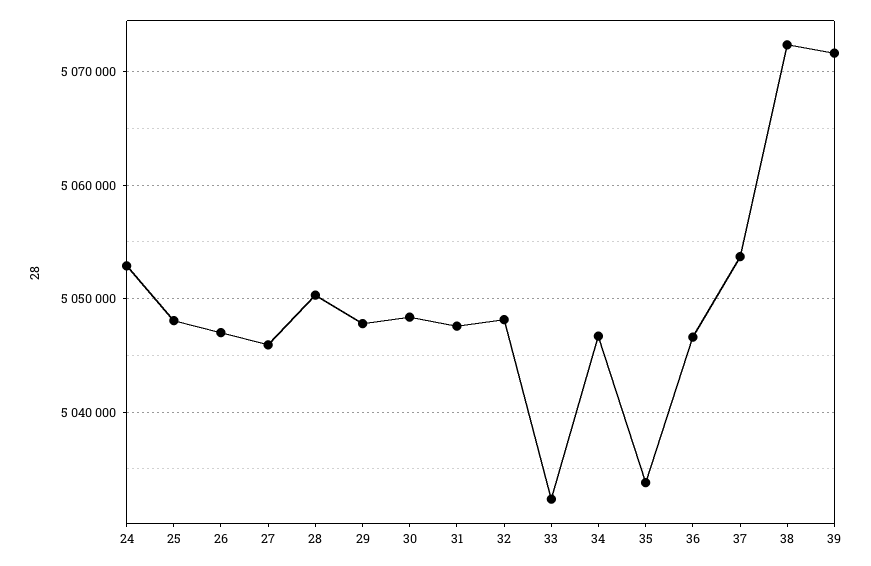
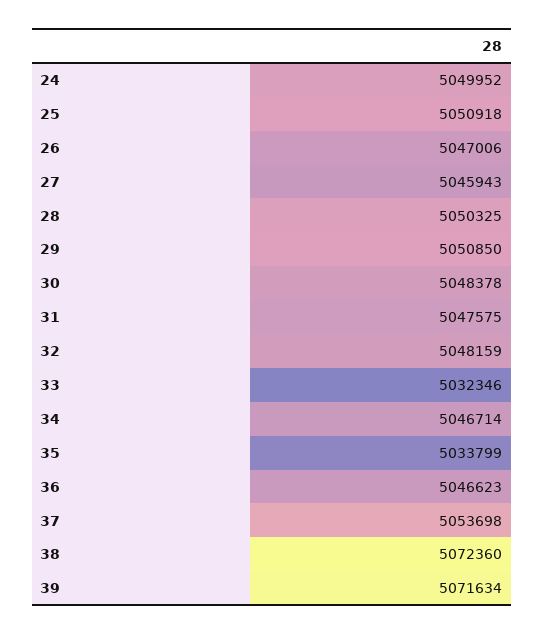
24: 5053000 -> 5049952
25: 5048000 -> 5050918
29: 5048000 -> 5050850

